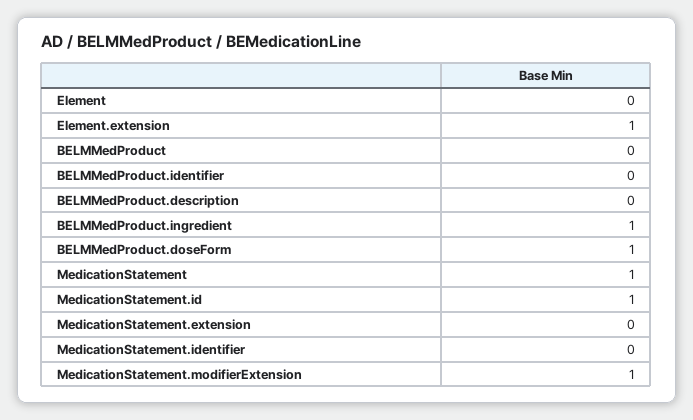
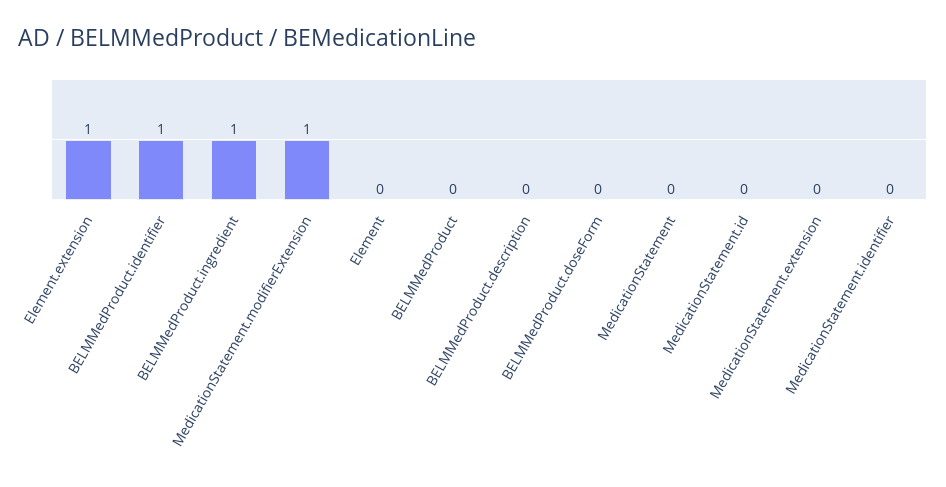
BELMMedProduct.identifier: 0 -> 1
BELMMedProduct.doseForm: 1 -> 0
MedicationStatement: 1 -> 0
MedicationStatement.id: 1 -> 0

